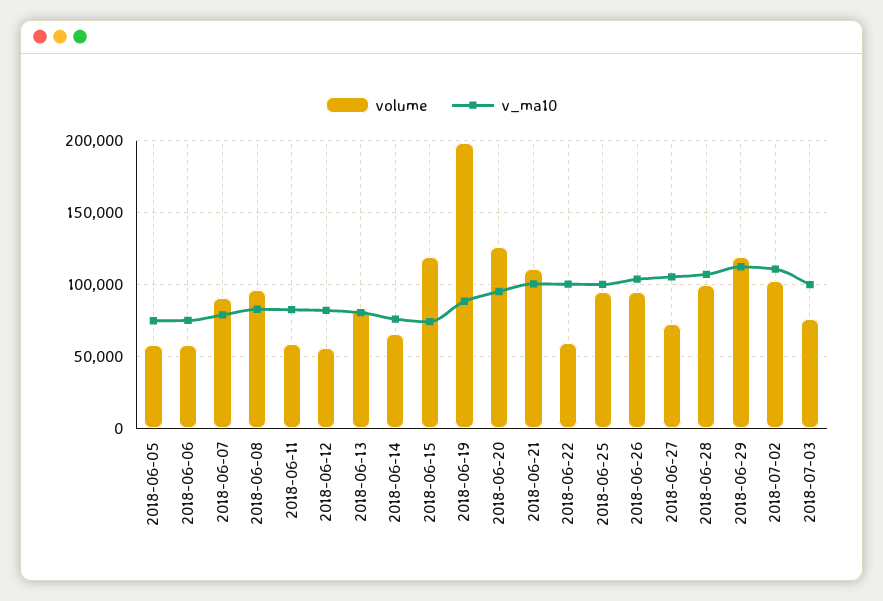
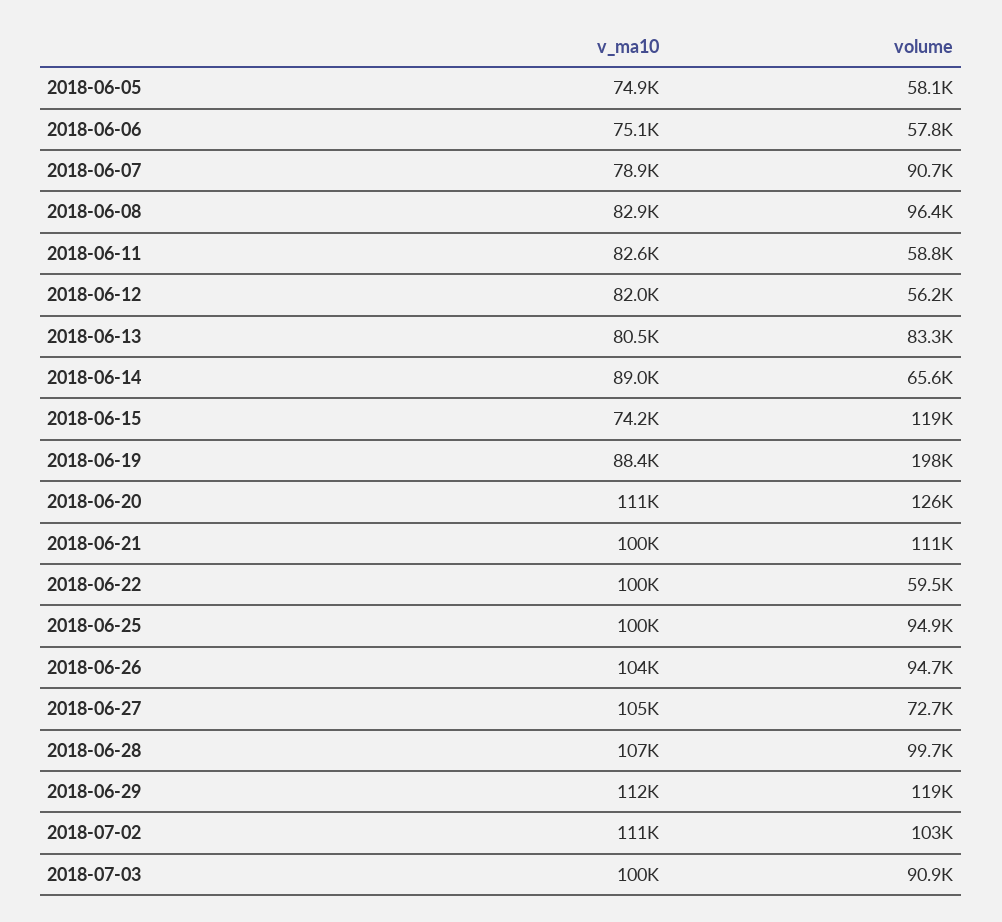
v_ma10, 2018-06-14: 75000 -> 89000
v_ma10, 2018-06-20: 95000 -> 111000
volume, 2018-07-03: 75000 -> 90900

